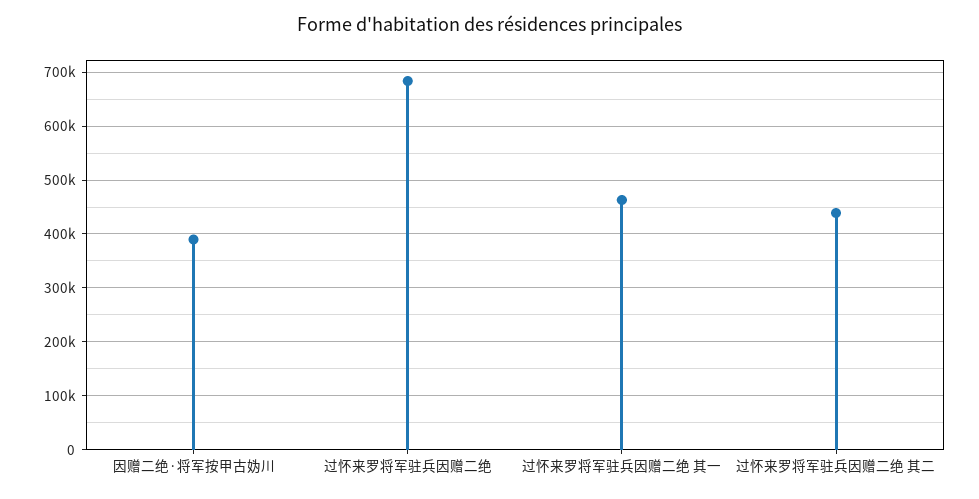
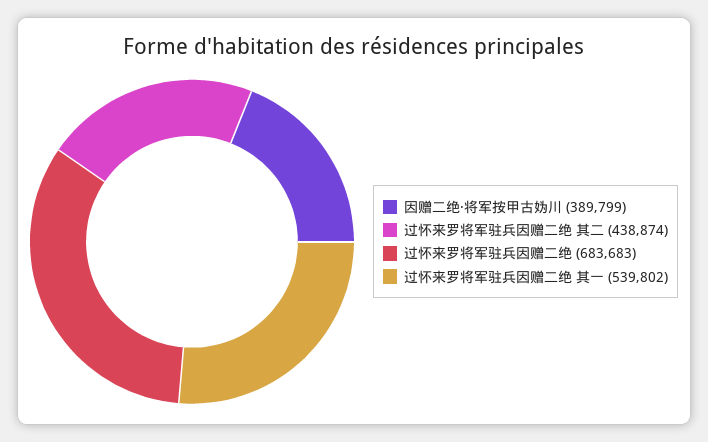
过怀来罗将军驻兵因赠二绝 其一: 460000 -> 539802

